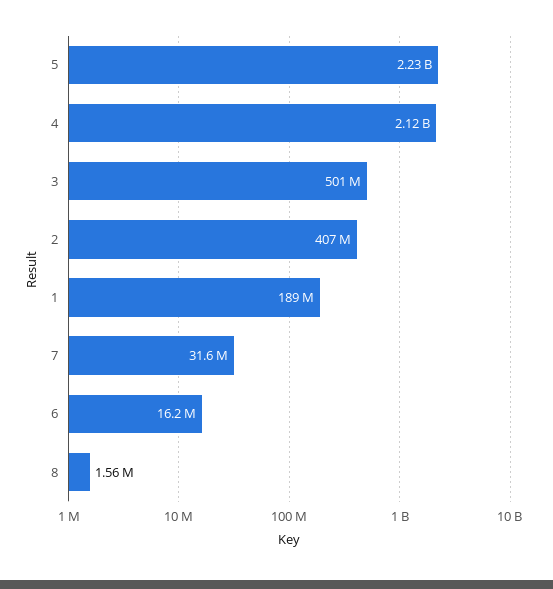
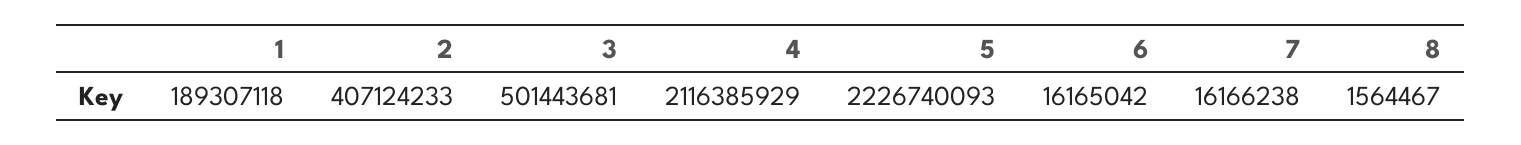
7: 31600000 -> 16166238

